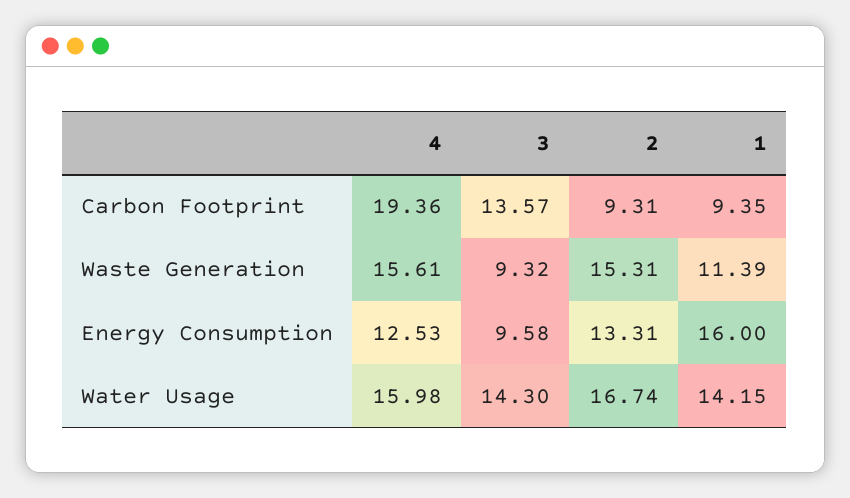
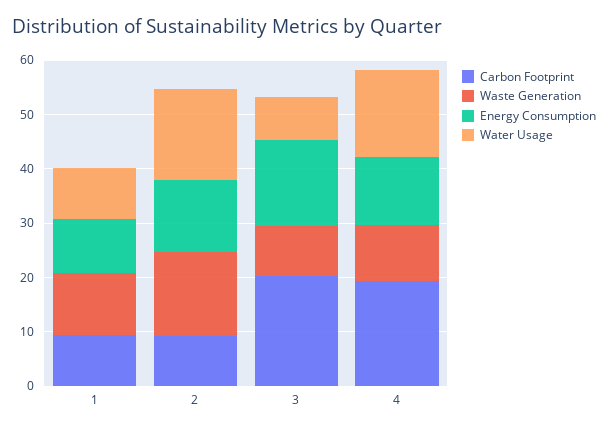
Carbon Footprint, 3: 13.57 -> 20
Waste Generation, 4: 15.61 -> 10
Energy Consumption, 3: 9.58 -> 16
Energy Consumption, 1: 16 -> 10
Water Usage, 3: 14.3 -> 8
Water Usage, 1: 14.15 -> 10

